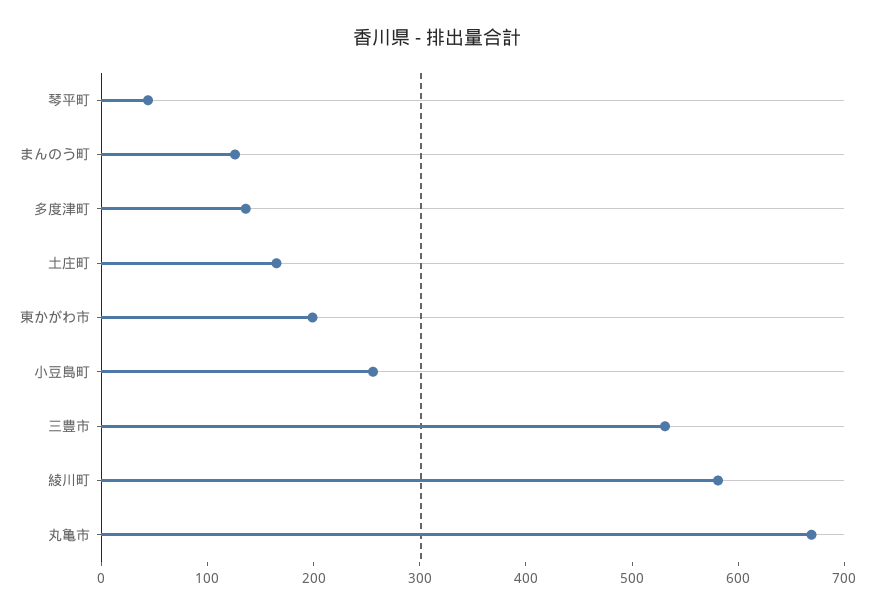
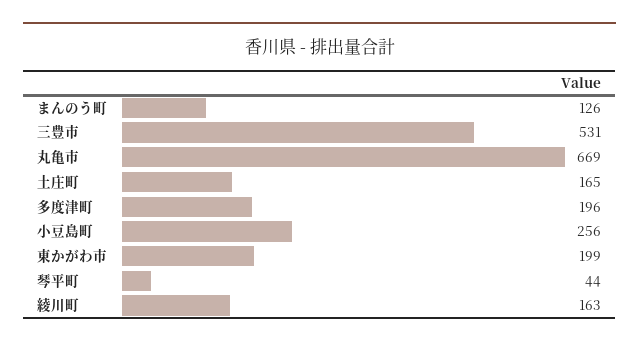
多度津町: 140 -> 196
綾川町: 580 -> 163

